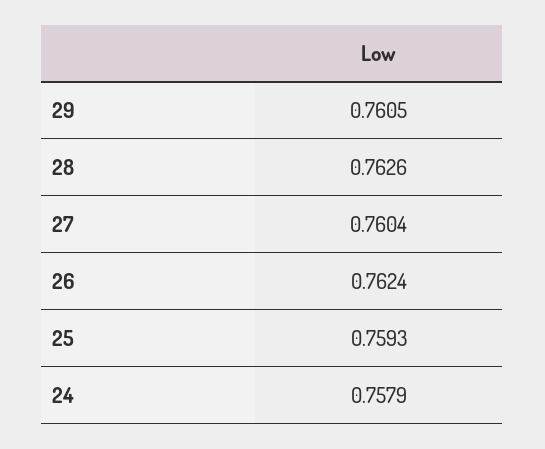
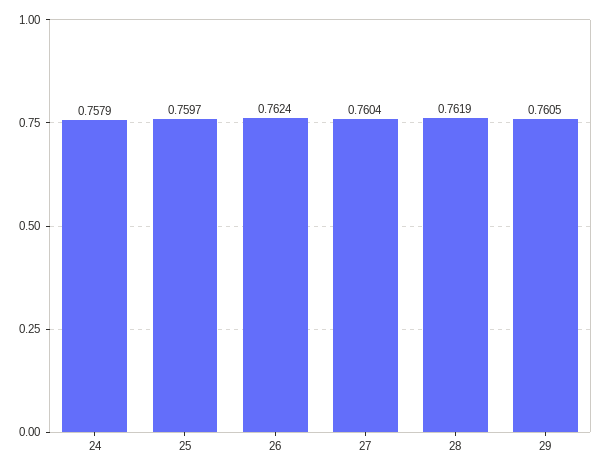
28: 0.7626 -> 0.7619
25: 0.7593 -> 0.7597

